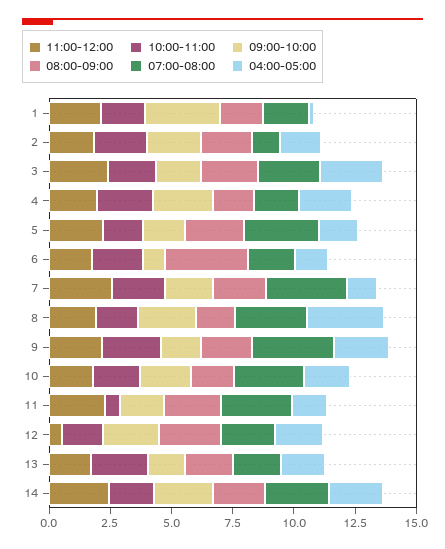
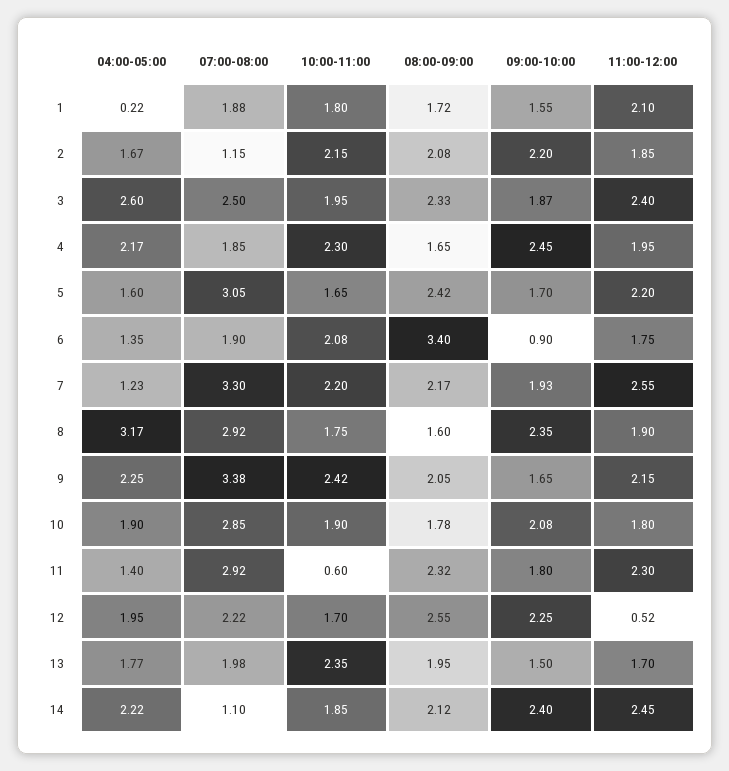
09:00-10:00, 1: 3 -> 1.55
07:00-08:00, 14: 2.5 -> 1.1

